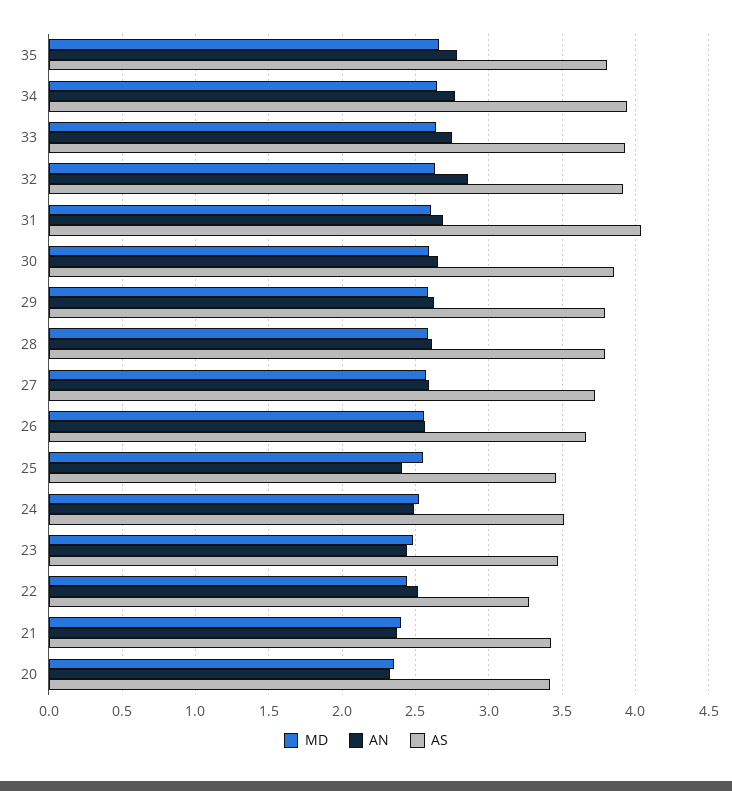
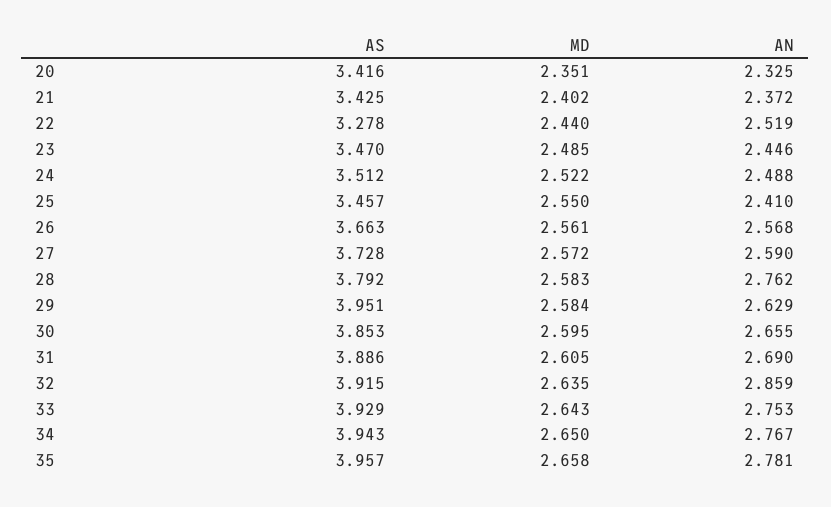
AS, 35: 3.8 -> 3.957
AS, 31: 4.05 -> 3.886
AS, 29: 3.8 -> 3.951
AN, 28: 2.6 -> 2.762

